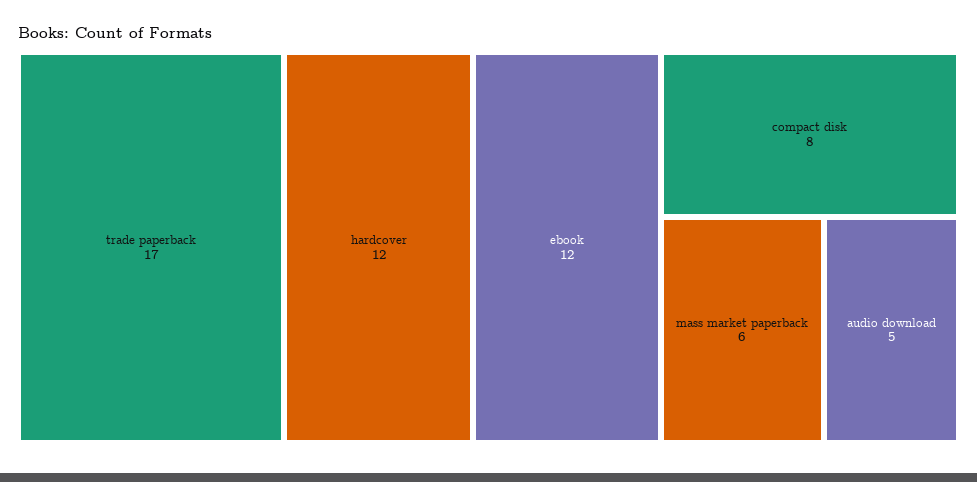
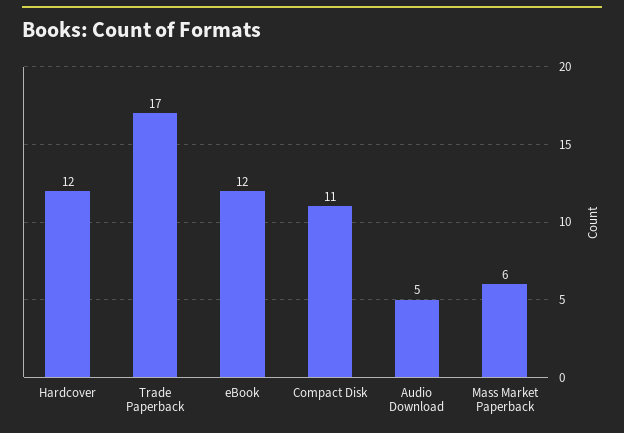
compact disk: 8 -> 11

